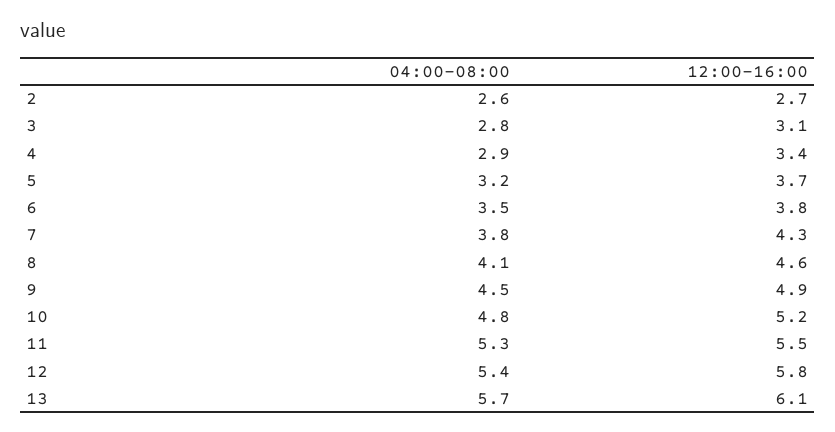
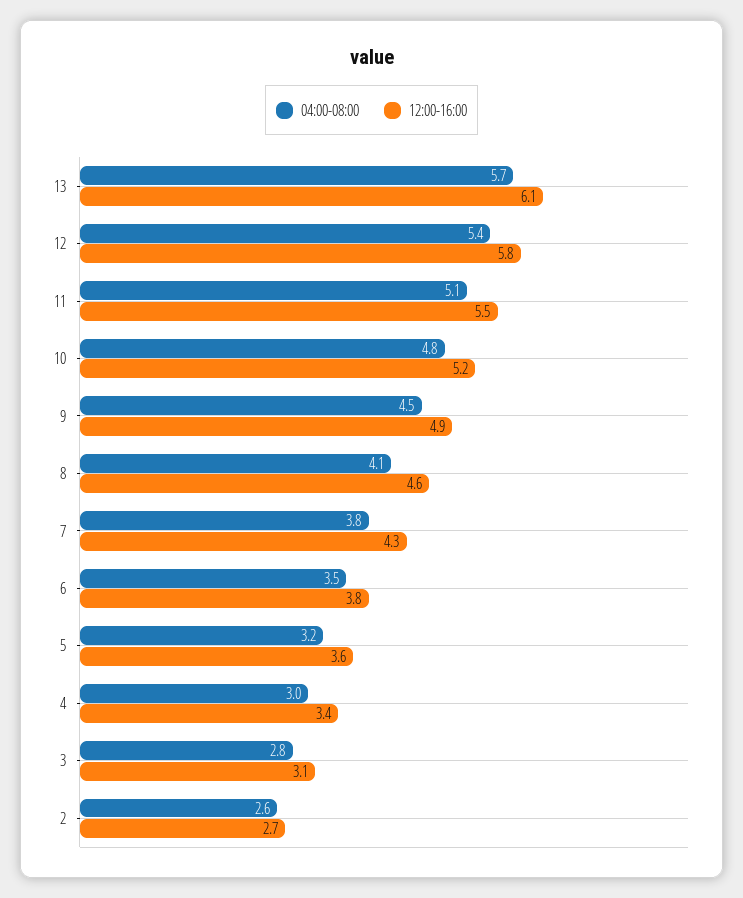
04:00-08:00, 4: 2.9 -> 3
12:00-16:00, 5: 3.7 -> 3.6
04:00-08:00, 11: 5.3 -> 5.1

